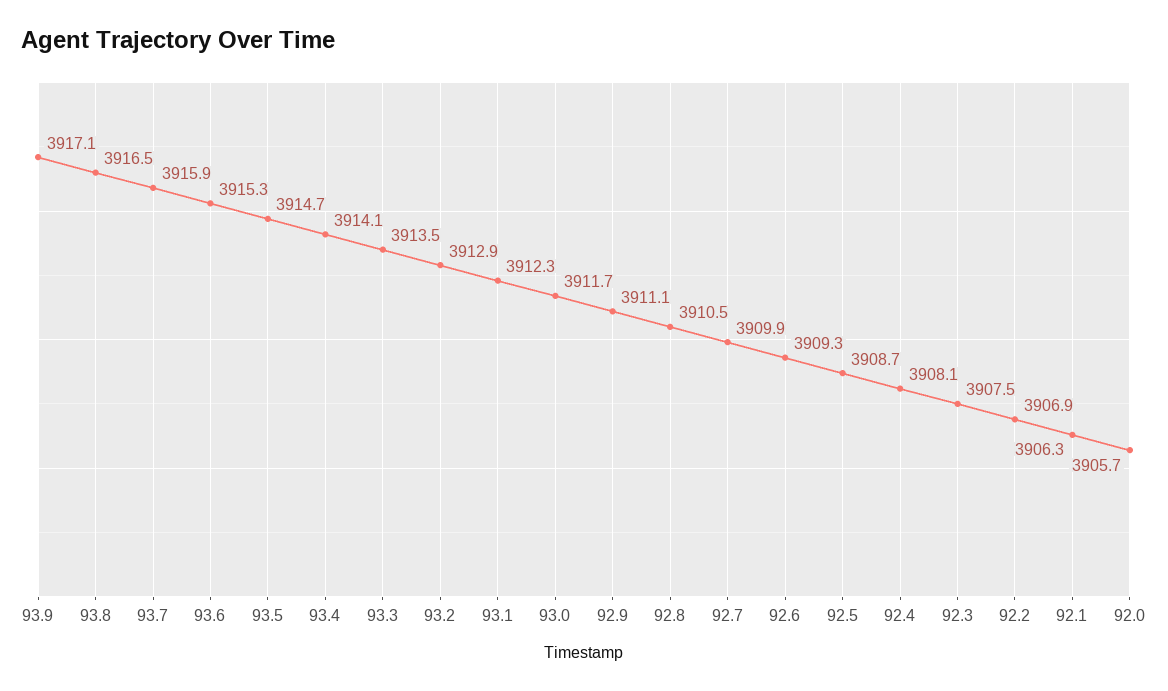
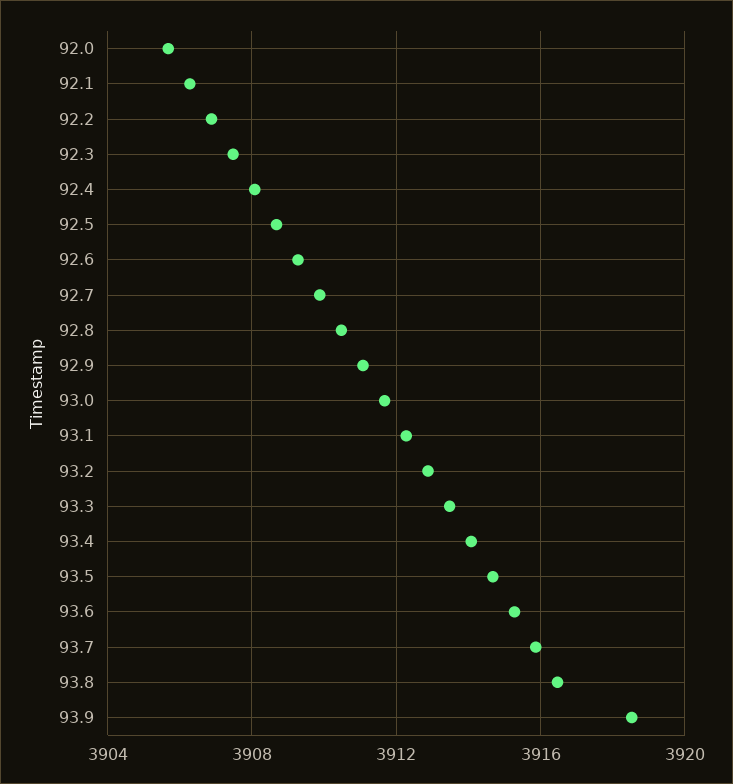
93.9: 3917.1 -> 3918.5

